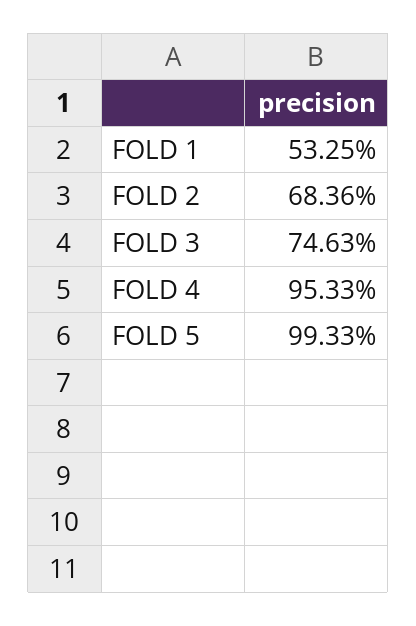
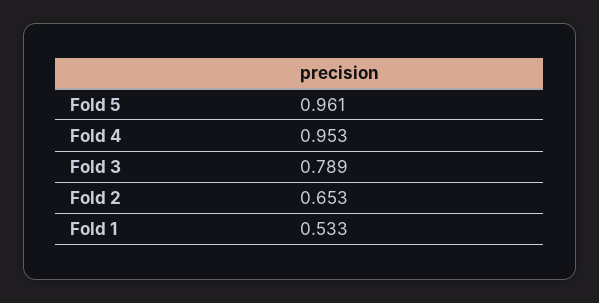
FOLD 2: 0.6836 -> 0.653
FOLD 3: 0.7463 -> 0.789
FOLD 5: 0.9933 -> 0.961

